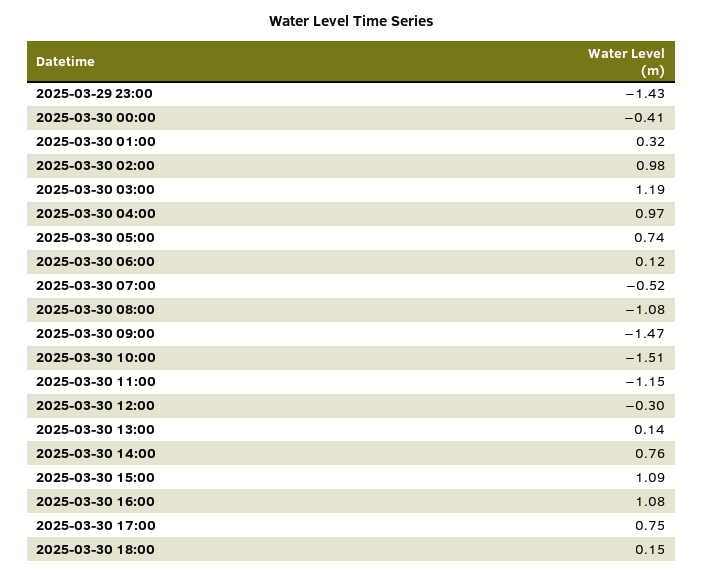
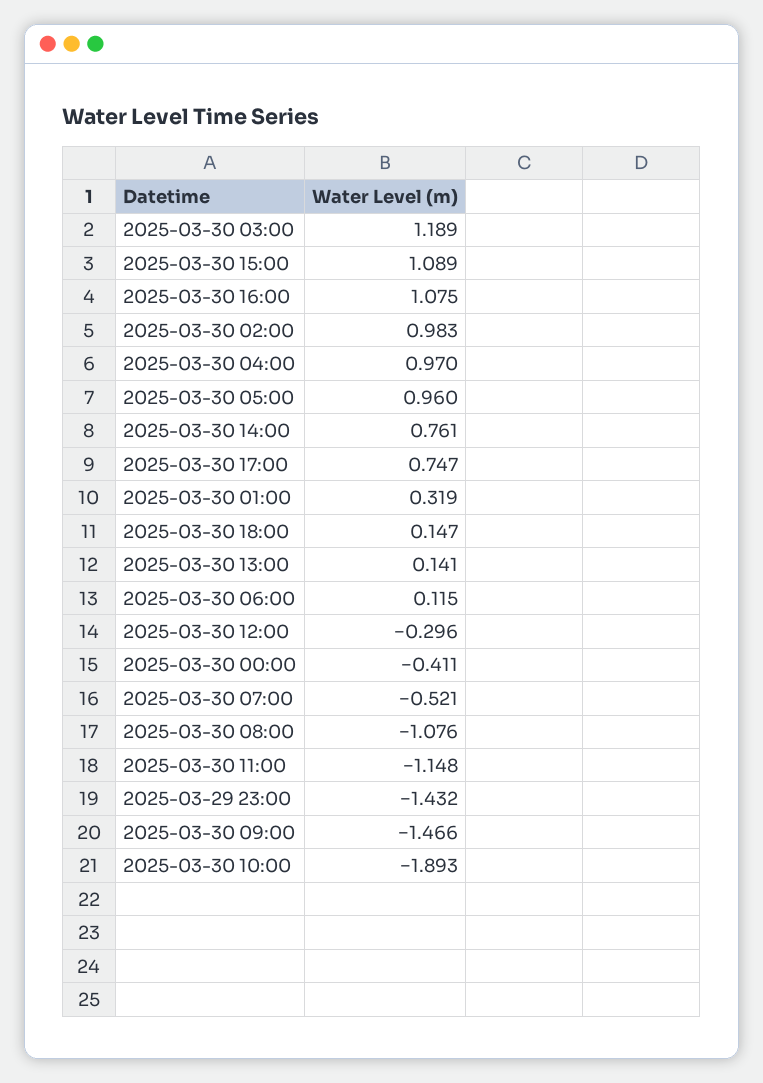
2025-03-30 05:00: 0.74 -> 0.96
2025-03-30 10:00: -1.51 -> -1.893

